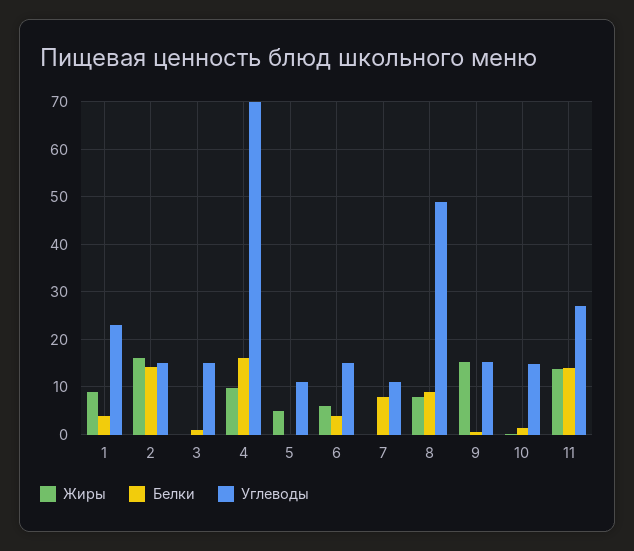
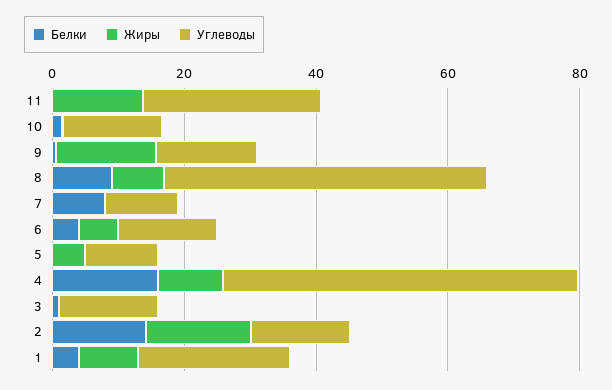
Углеводы, 4: 70 -> 55
Белки, 11: 14 -> 0

